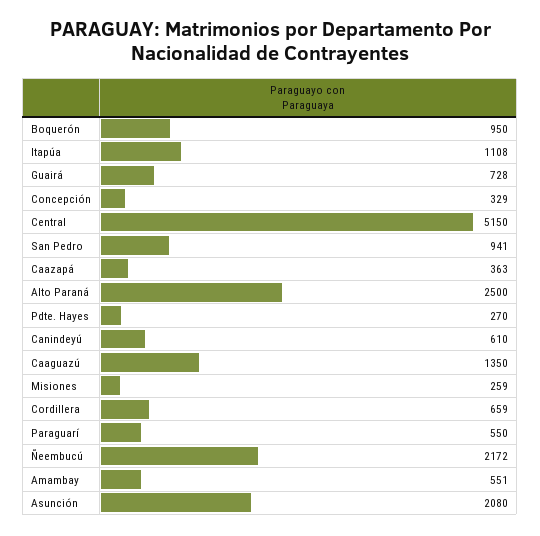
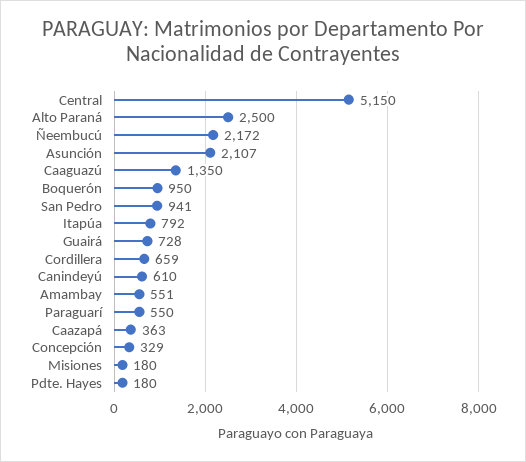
Itapúa: 1108 -> 792
Pdte. Hayes: 270 -> 180
Misiones: 259 -> 180
Asunción: 2080 -> 2107

